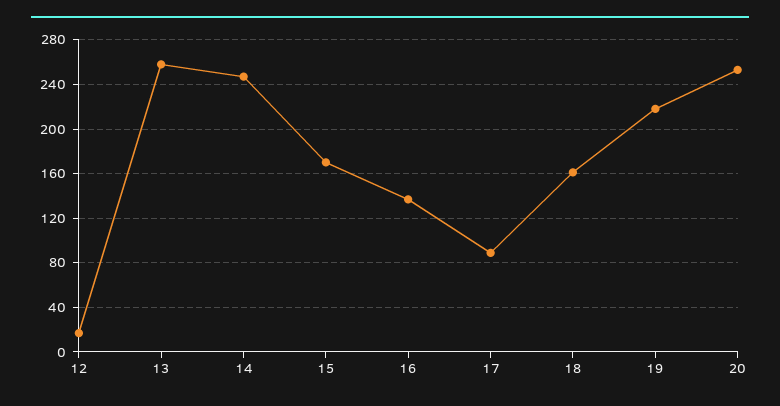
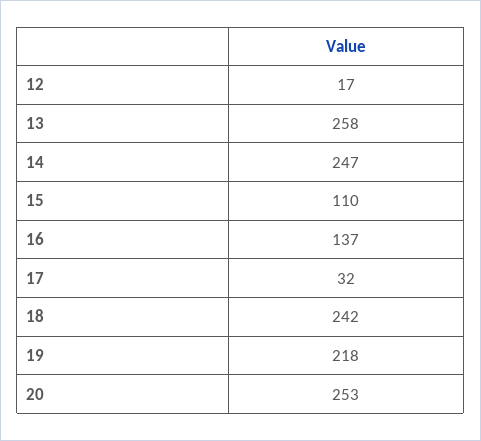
15: 170 -> 110
17: 90 -> 32
18: 160 -> 242

